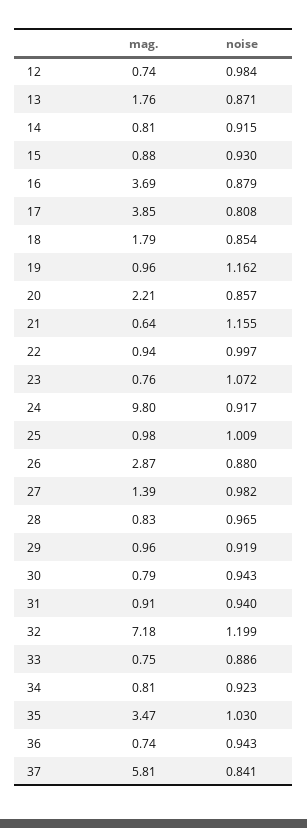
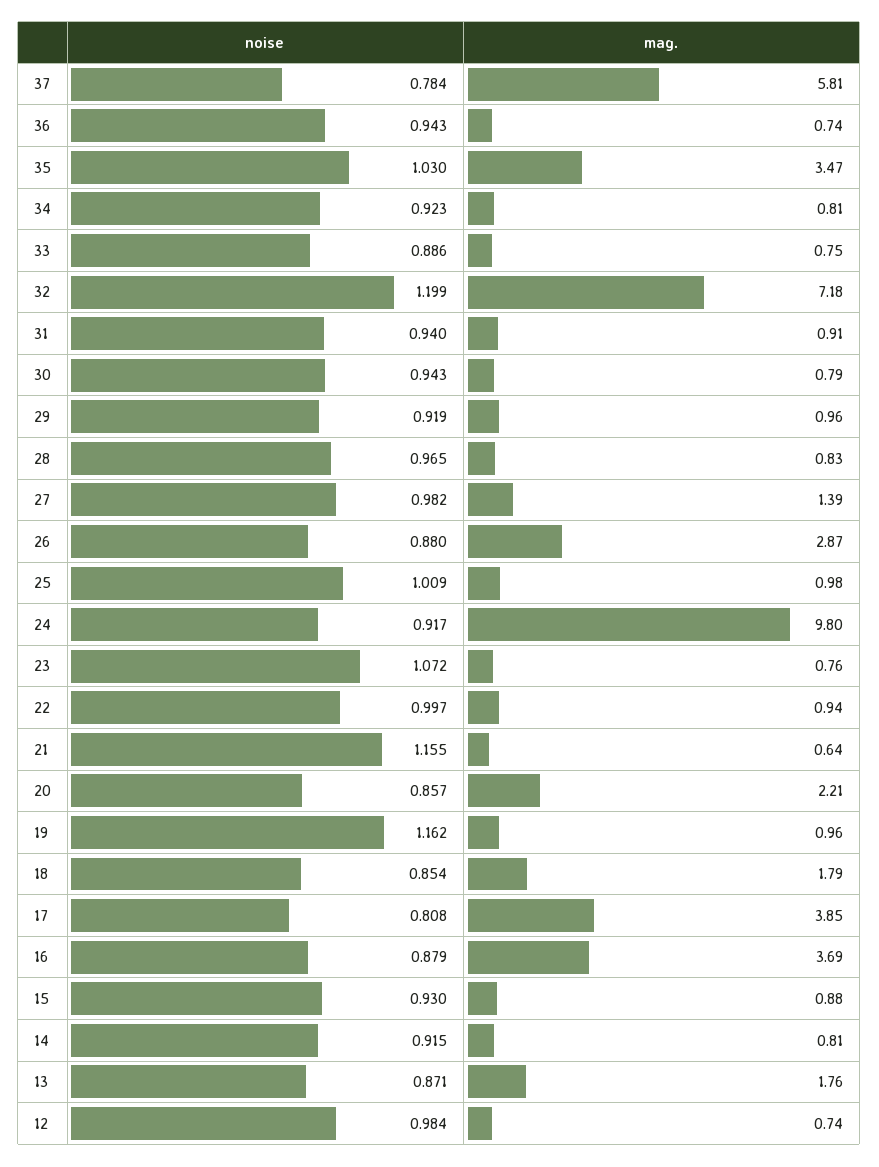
noise, 37: 0.841 -> 0.784

